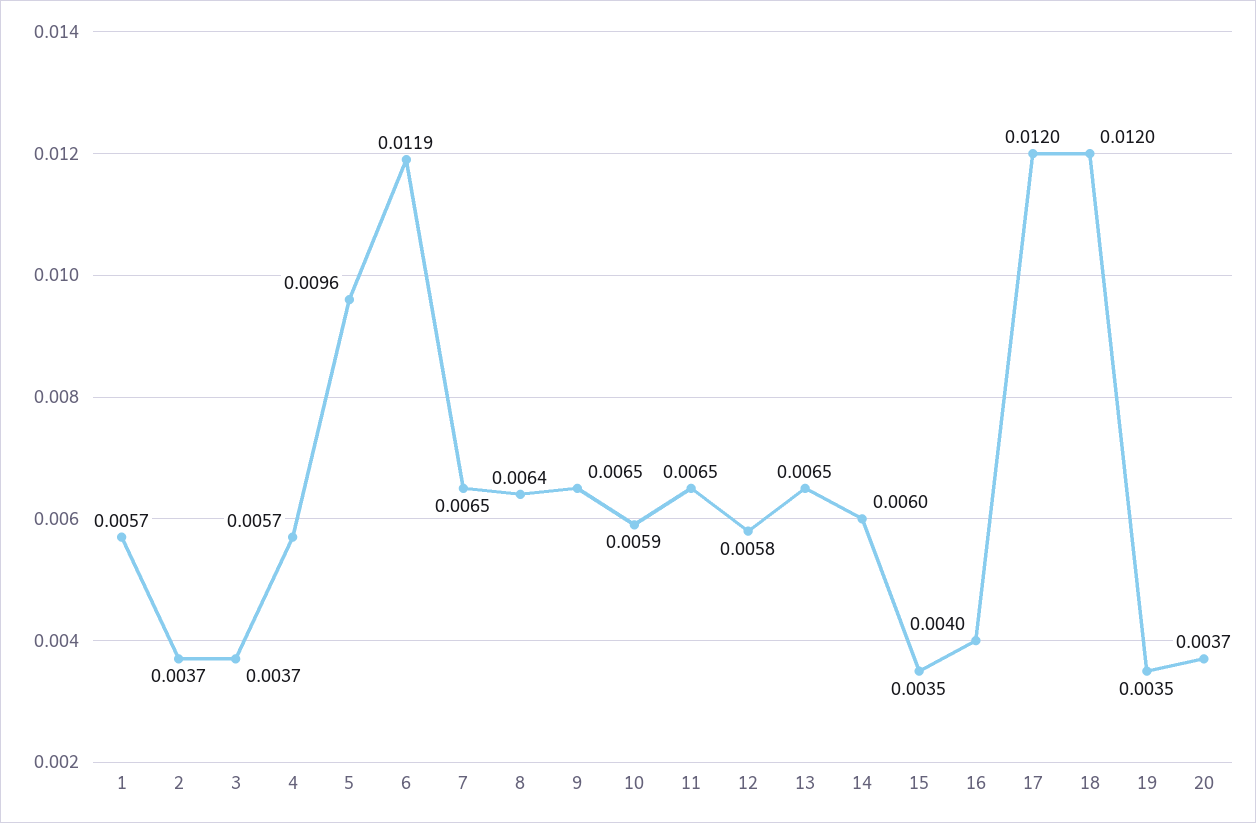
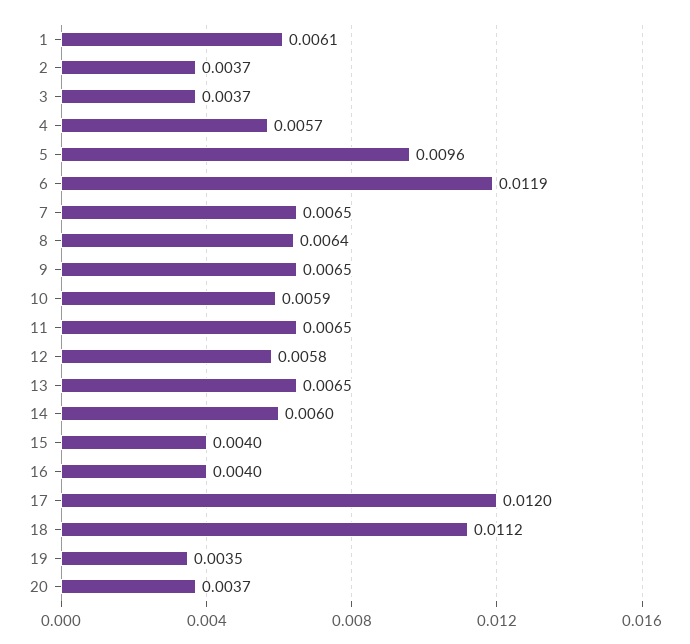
1: 0.0057 -> 0.0061
15: 0.0035 -> 0.004
18: 0.012 -> 0.0112

